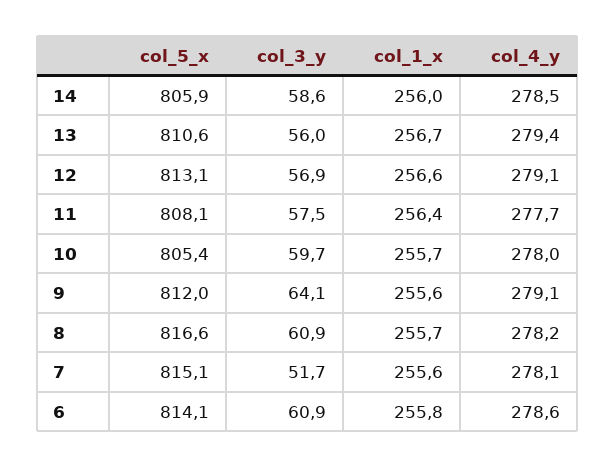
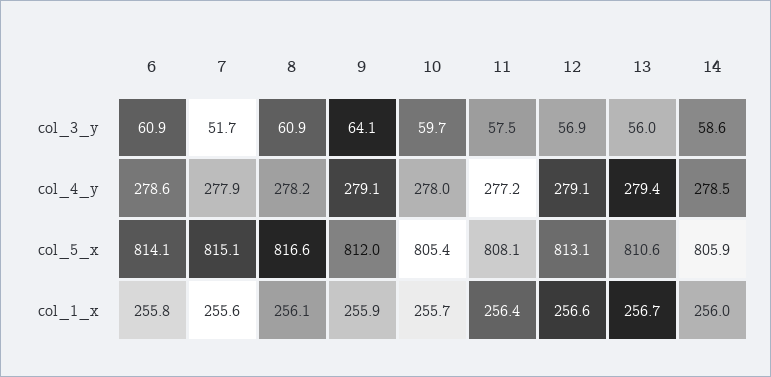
col_4_y, 11: 277.7 -> 277.2
col_1_x, 9: 255.6 -> 255.9
col_1_x, 8: 255.7 -> 256.1
col_4_y, 7: 278.1 -> 277.9

